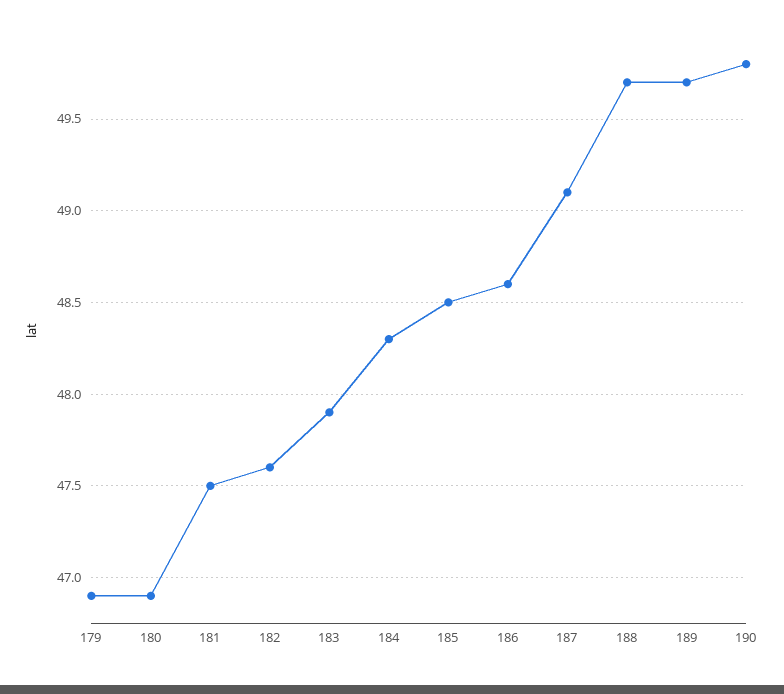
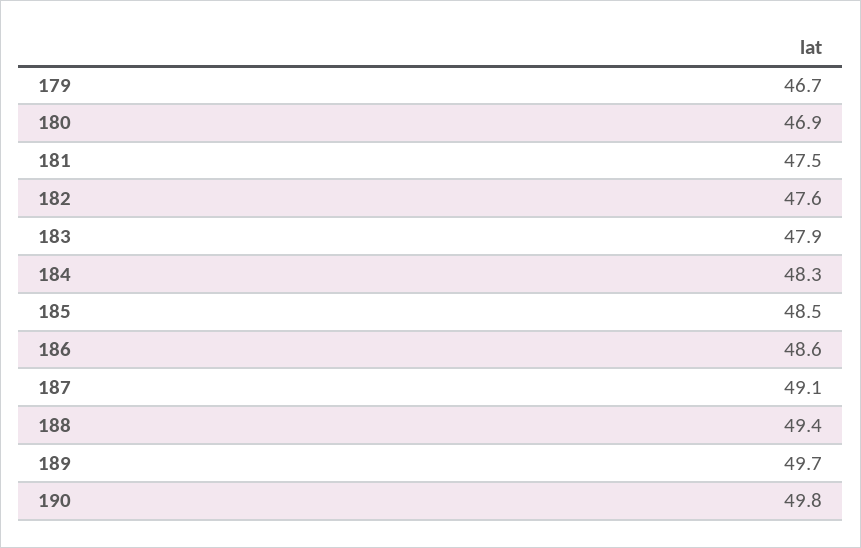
179: 46.9 -> 46.7
188: 49.7 -> 49.4

